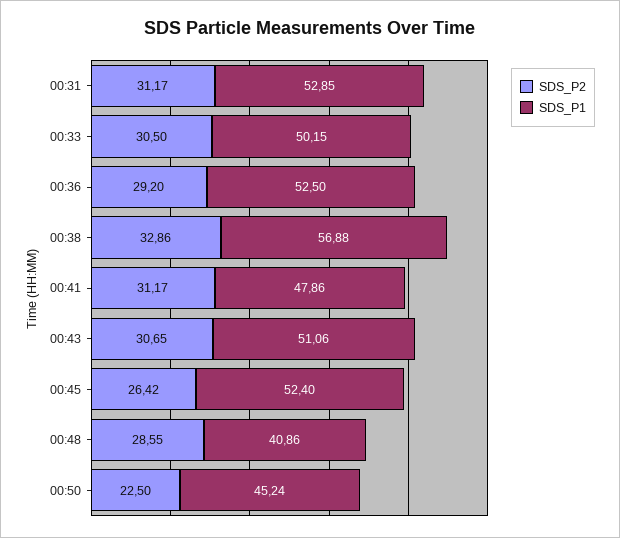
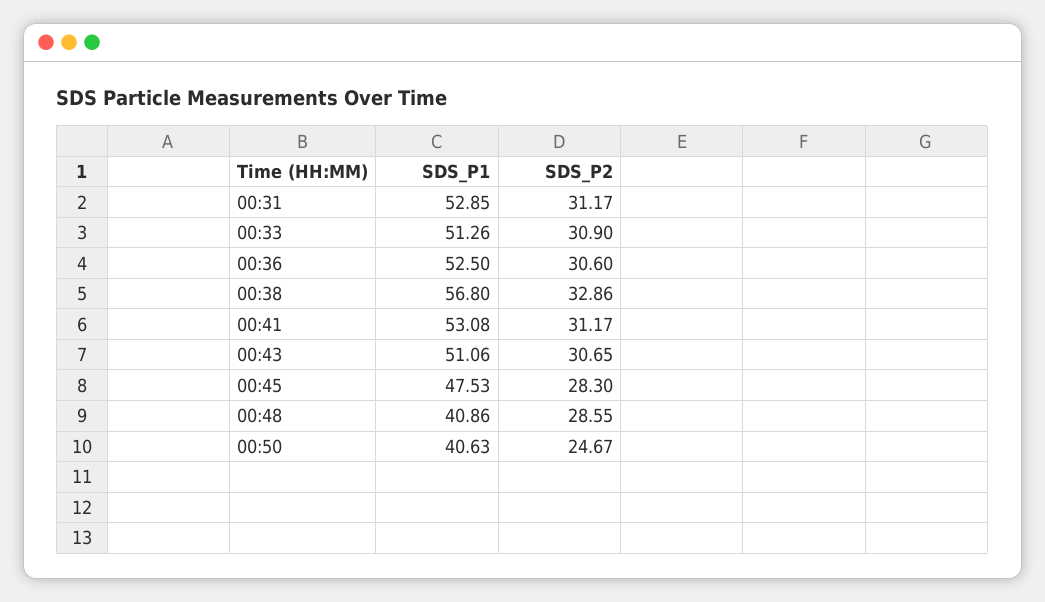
SDS_P2, 00:33: 30.5 -> 30.9
SDS_P1, 00:33: 50.15 -> 51.26
SDS_P2, 00:36: 29.2 -> 30.6
SDS_P1, 00:38: 56.88 -> 56.8
SDS_P1, 00:41: 47.86 -> 53.08
SDS_P2, 00:45: 26.42 -> 28.3
SDS_P1, 00:45: 52.4 -> 47.53
SDS_P2, 00:50: 22.5 -> 24.67
SDS_P1, 00:50: 45.24 -> 40.63

